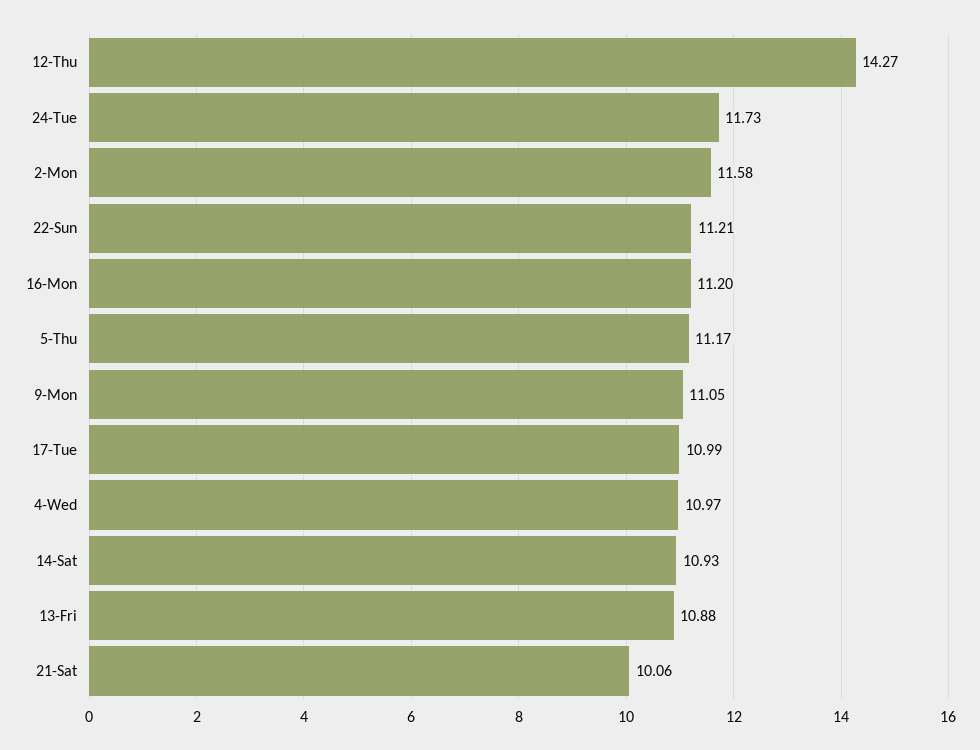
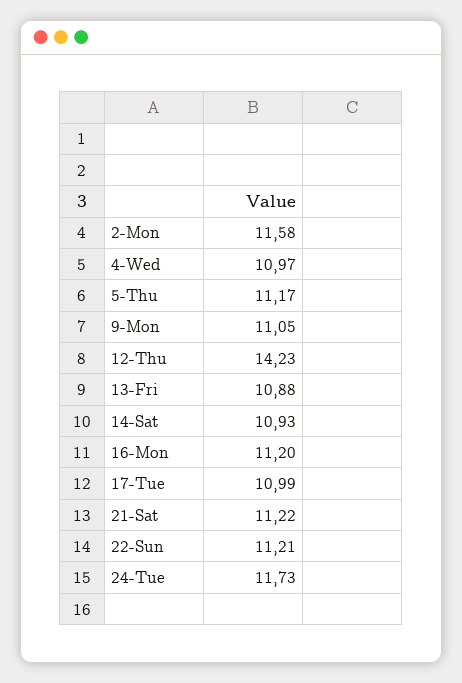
12-Thu: 14.27 -> 14.23
21-Sat: 10.06 -> 11.22

